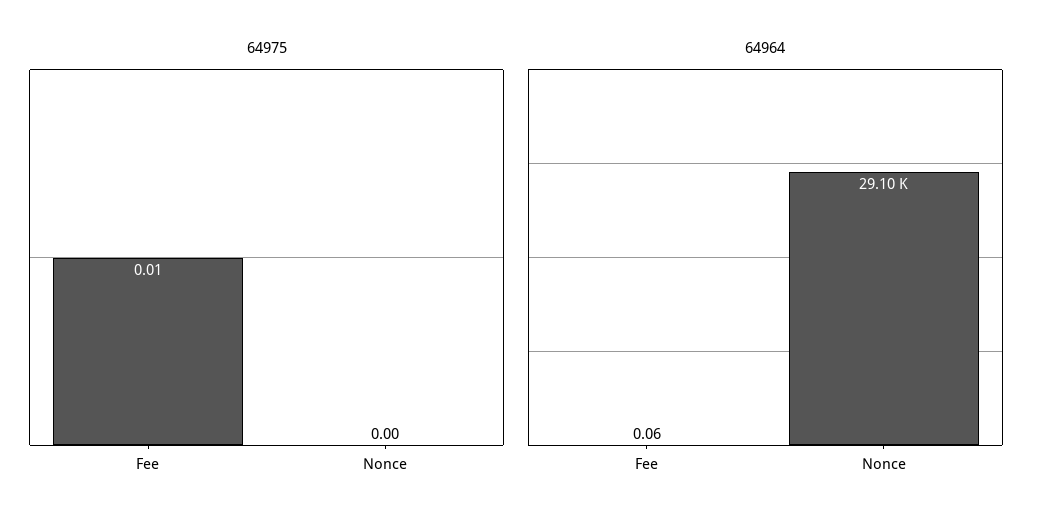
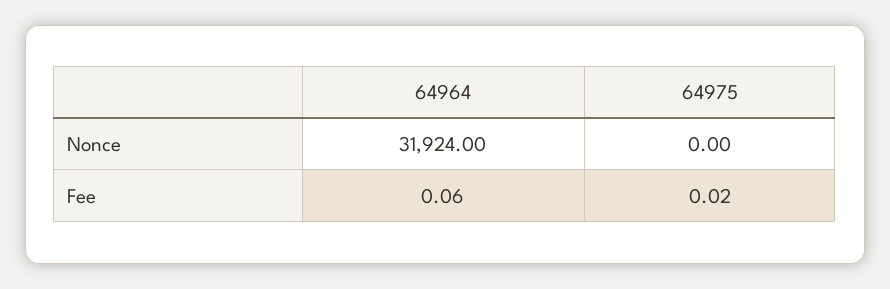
64975, Fee: 0.01 -> 0.02
64964, Nonce: 29100 -> 31924

